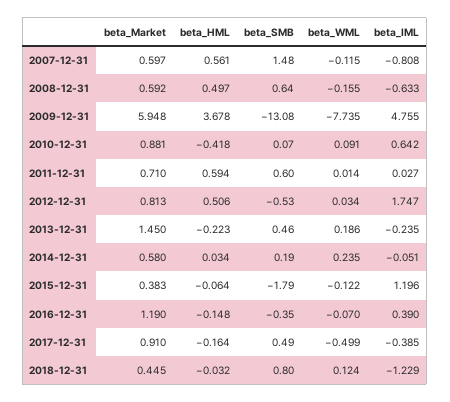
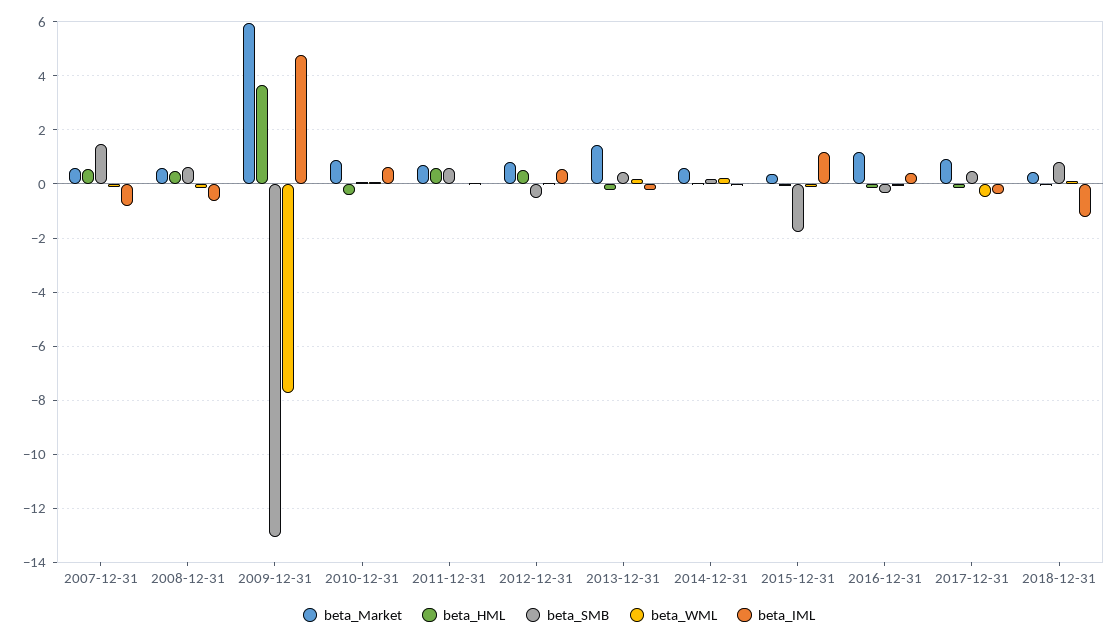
beta_IML, 2012-12-31: 1.747 -> 0.5

